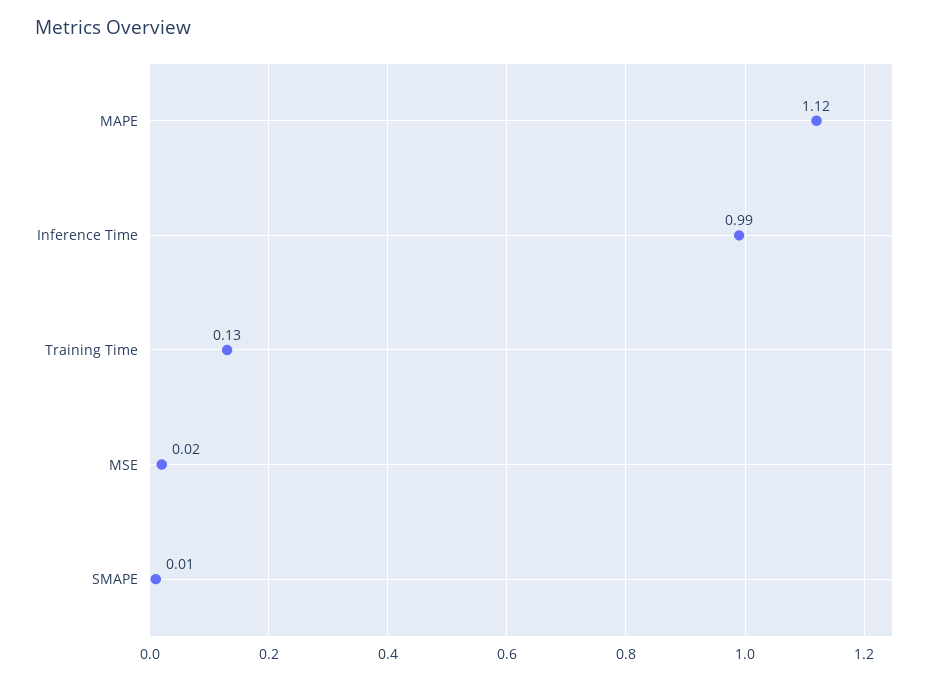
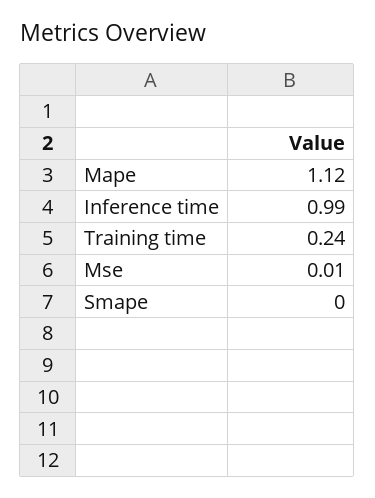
Training Time: 0.13 -> 0.24
MSE: 0.02 -> 0.01
SMAPE: 0.01 -> 0

